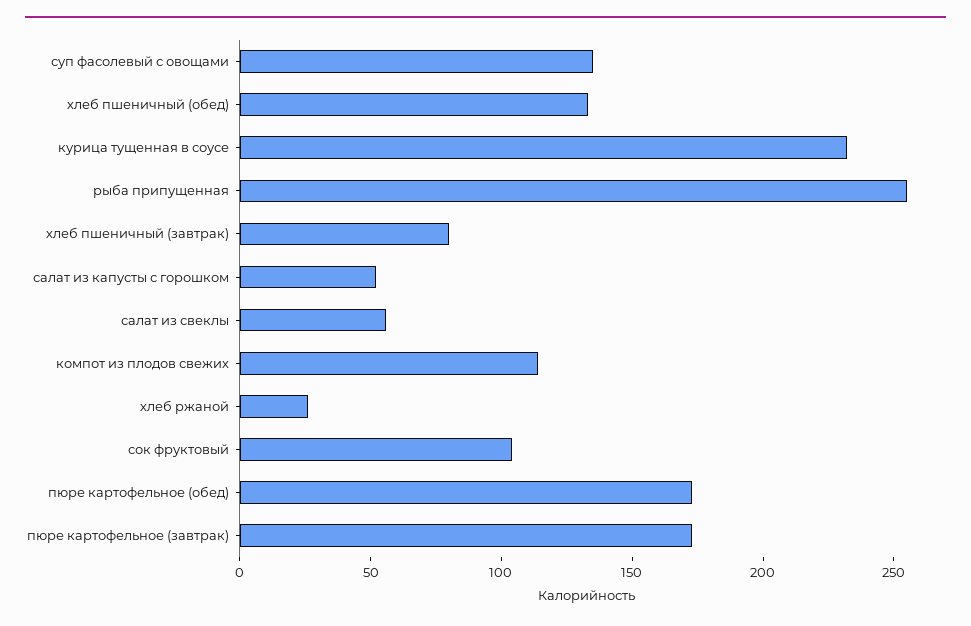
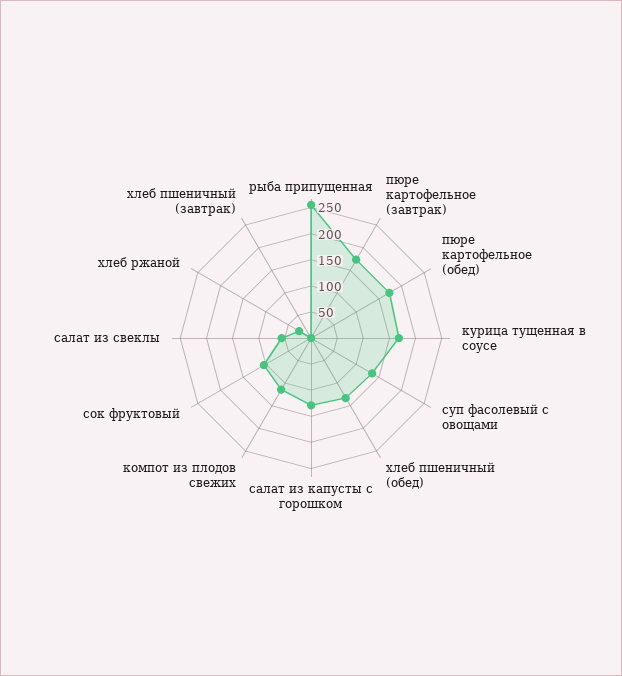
курица тущенная в соусе: 230 -> 175
хлеб пшеничный (завтрак): 80 -> 0
салат из капусты с горошком: 50 -> 125

